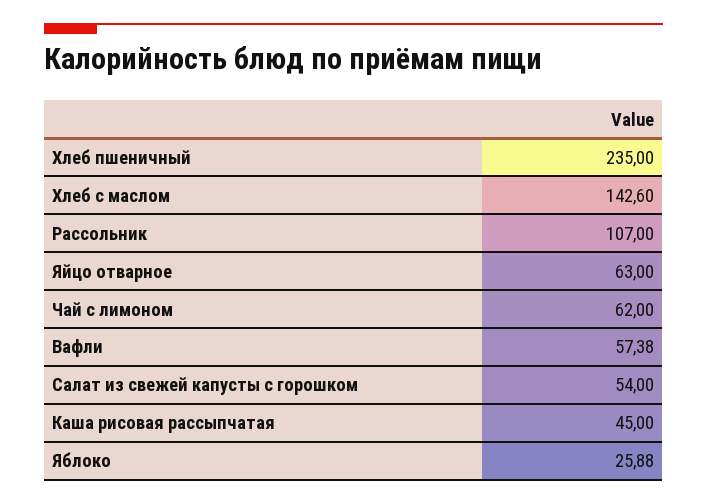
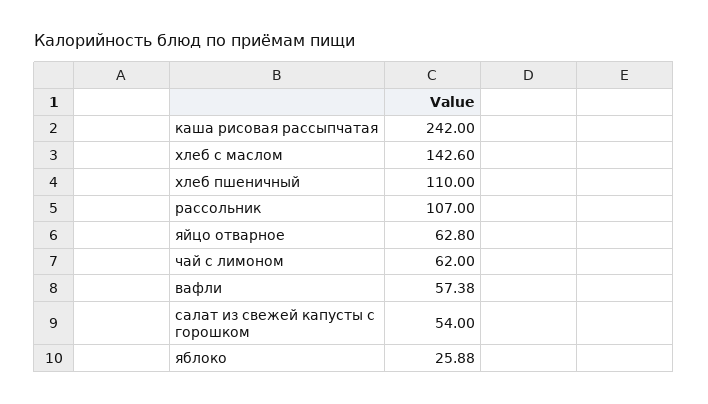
Хлеб пшеничный: 235 -> 110
Яйцо отварное: 63 -> 62.8
Каша рисовая рассыпчатая: 45 -> 242

